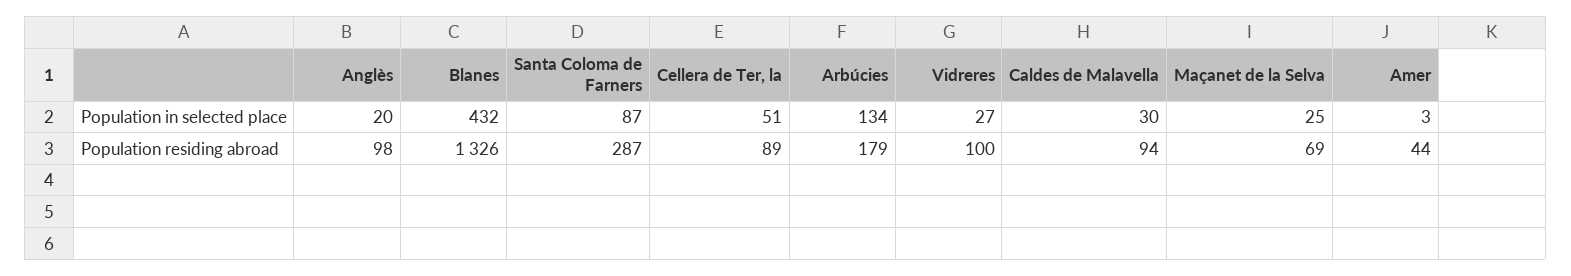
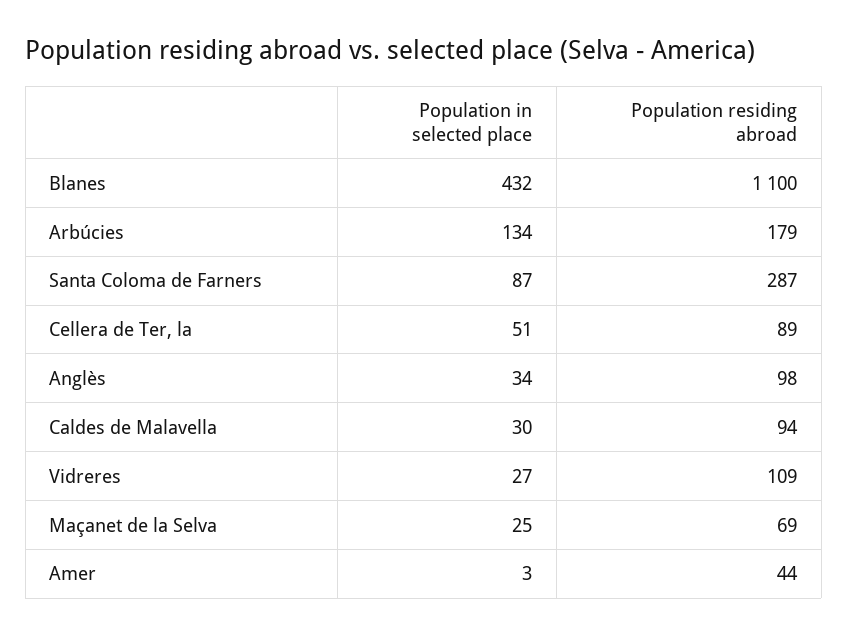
Anglès, Population in selected place: 20 -> 34
Blanes, Population residing abroad: 1326 -> 1100
Vidreres, Population residing abroad: 100 -> 109

